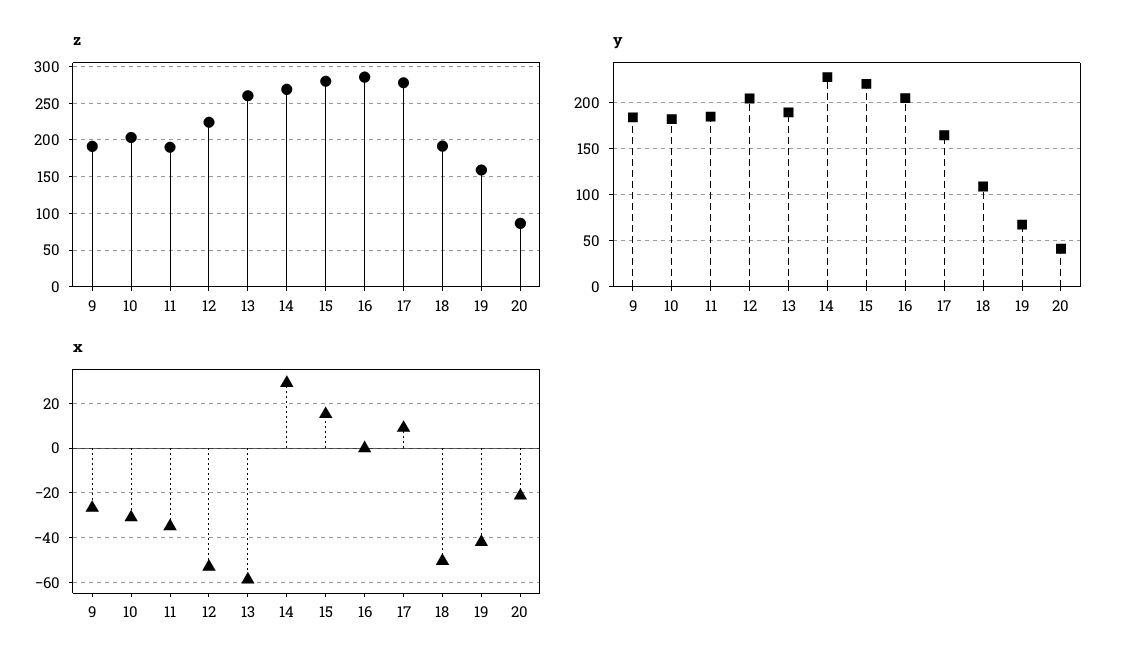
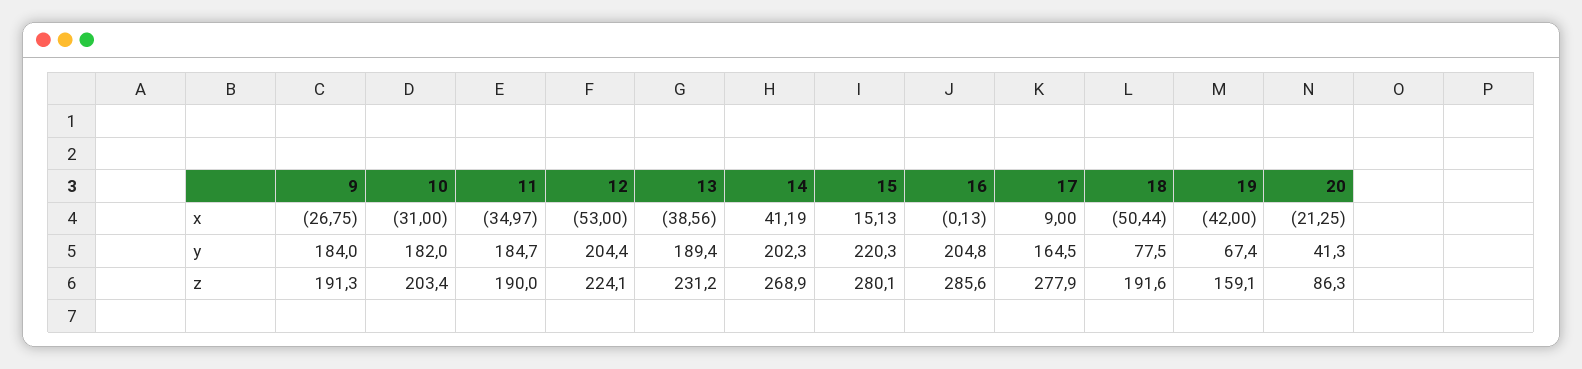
z, 13: 260 -> 231.2
y, 14: 230 -> 202.3
y, 18: 110 -> 77.5
x, 13: -60 -> -38.56
x, 14: 30 -> 41.19

